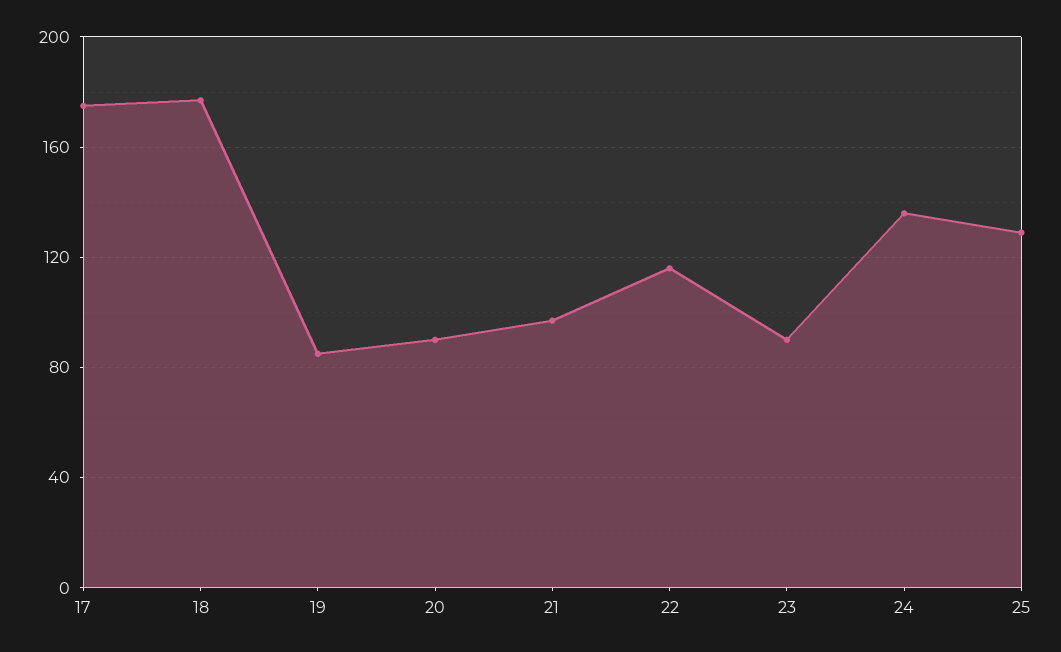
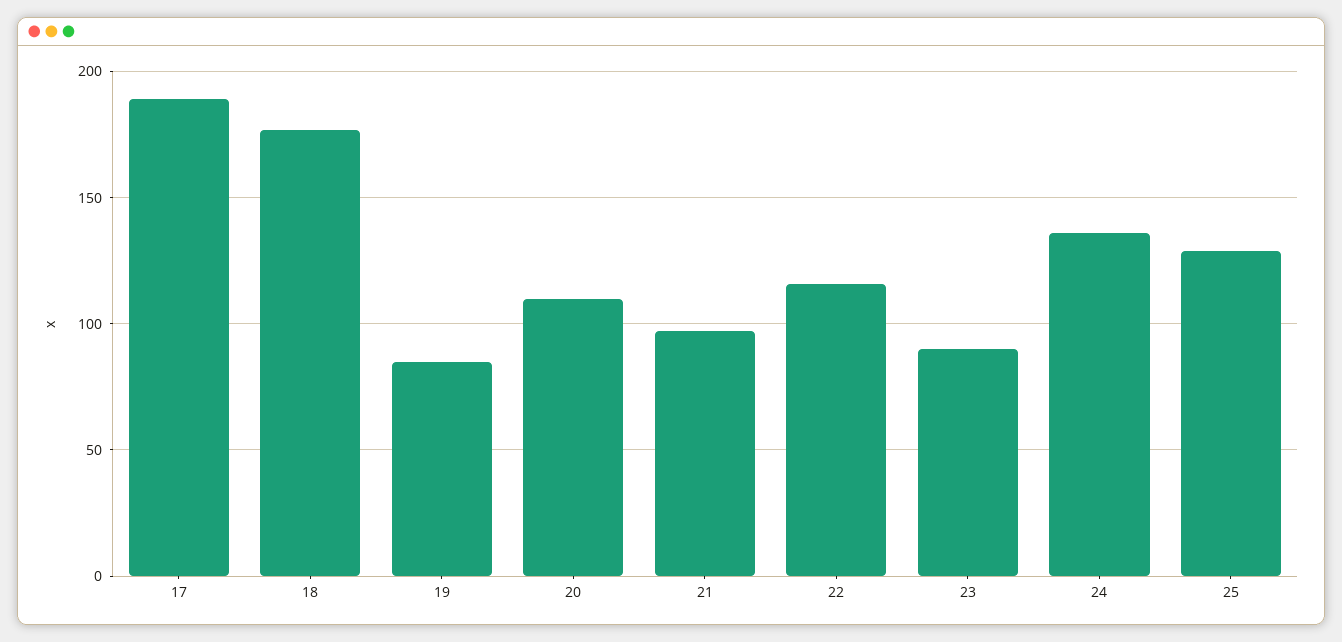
17: 175 -> 190
20: 90 -> 110

